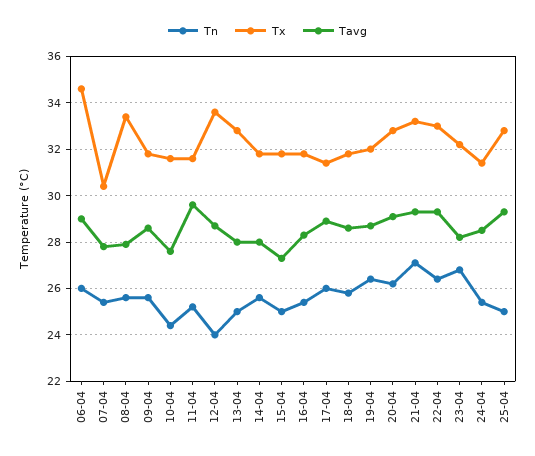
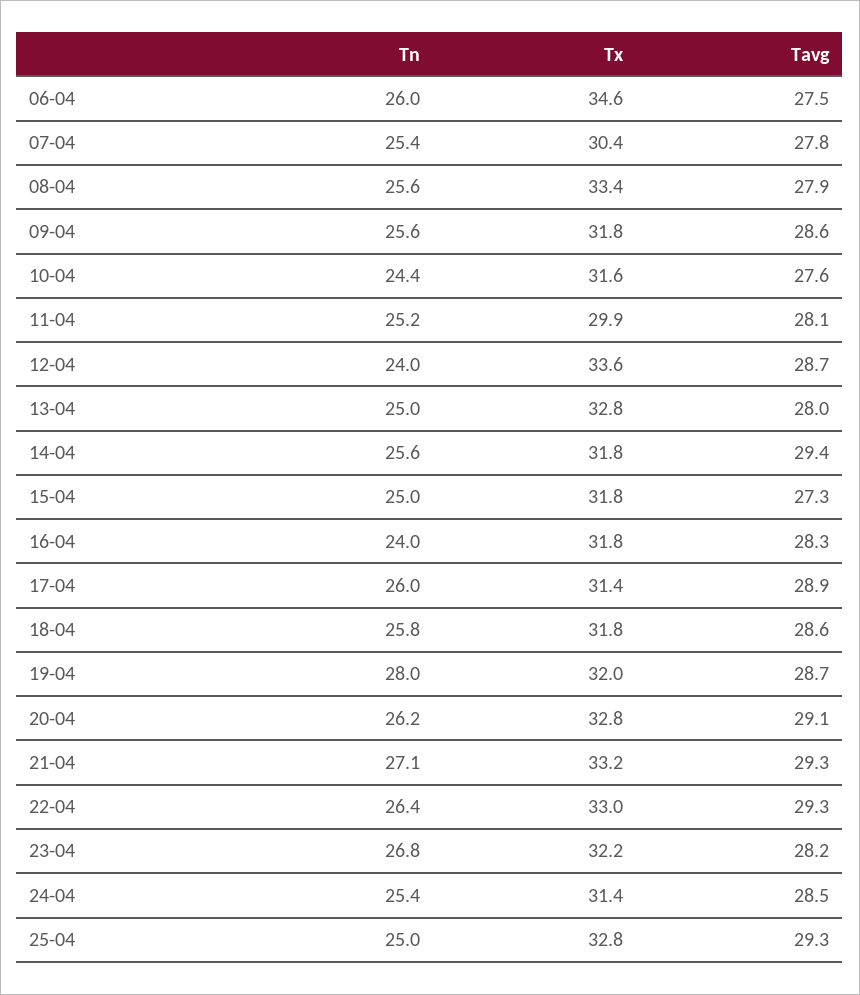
Tavg, 06-04: 29 -> 27.5
Tx, 11-04: 31.5 -> 29.9
Tavg, 11-04: 29.5 -> 28.1
Tavg, 14-04: 28 -> 29.4
Tn, 16-04: 25.5 -> 24
Tn, 19-04: 26.5 -> 28

